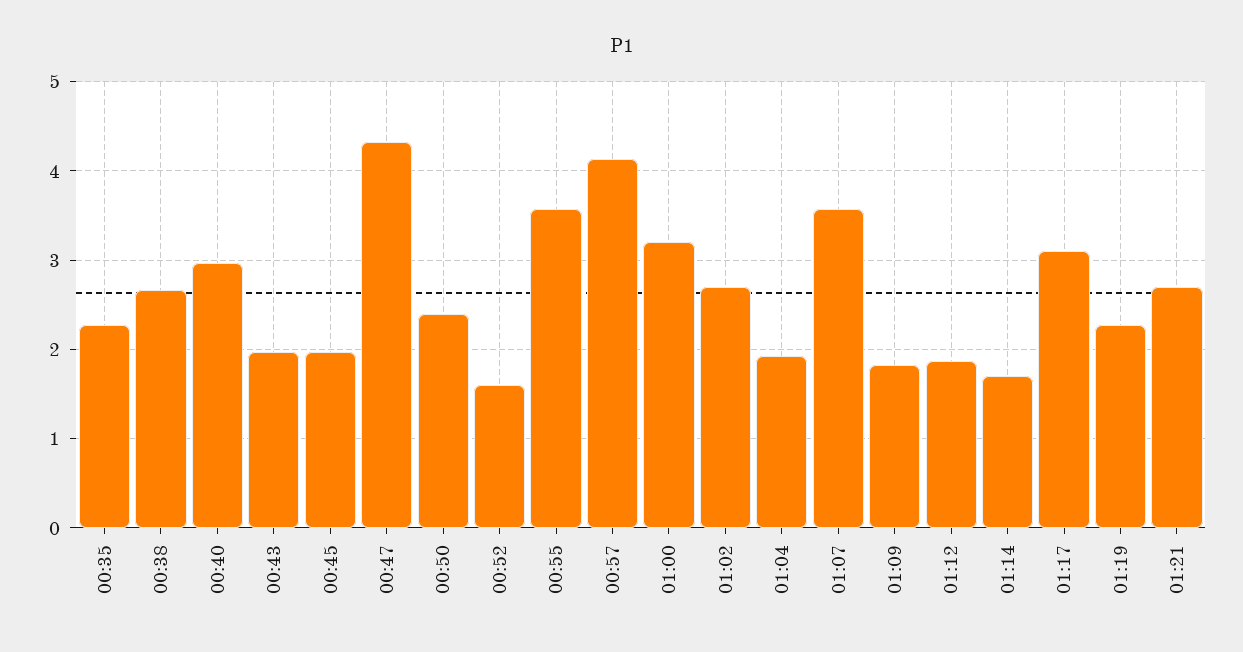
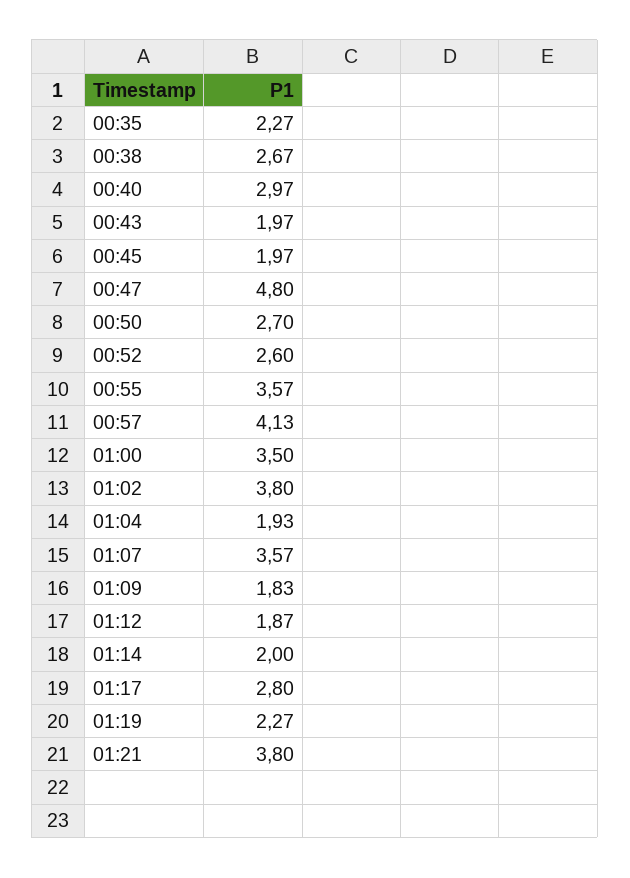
00:47: 4.3 -> 4.8
00:50: 2.4 -> 2.7
00:52: 1.6 -> 2.6
01:00: 3.2 -> 3.5
01:02: 2.7 -> 3.8
01:14: 1.7 -> 2
01:17: 3.1 -> 2.8
01:21: 2.7 -> 3.8

